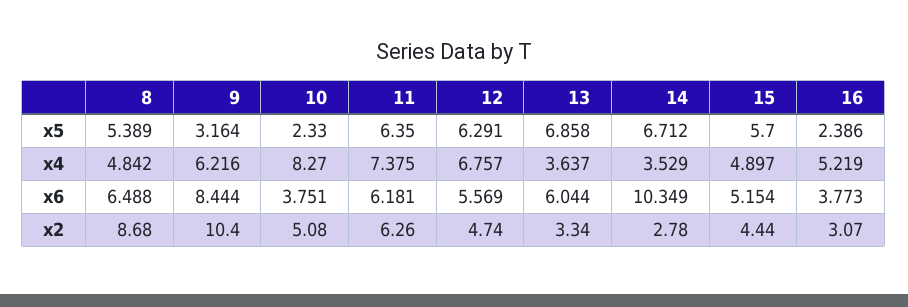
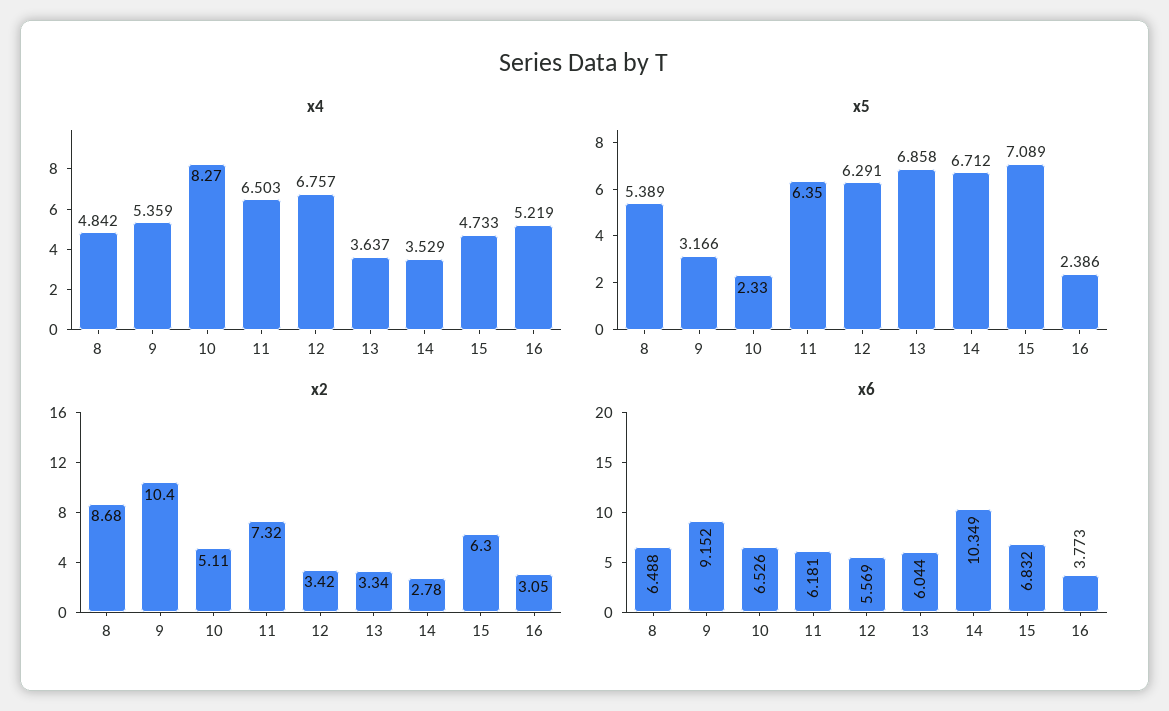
x5, 9: 3.164 -> 3.166
x5, 15: 5.7 -> 7.089
x4, 9: 6.216 -> 5.359
x4, 11: 7.375 -> 6.503
x4, 15: 4.897 -> 4.733
x6, 9: 8.444 -> 9.152
x6, 10: 3.751 -> 6.526
x6, 15: 5.154 -> 6.832
x2, 10: 5.08 -> 5.11
x2, 11: 6.26 -> 7.32
x2, 12: 4.74 -> 3.42
x2, 15: 4.44 -> 6.3
x2, 16: 3.07 -> 3.05

